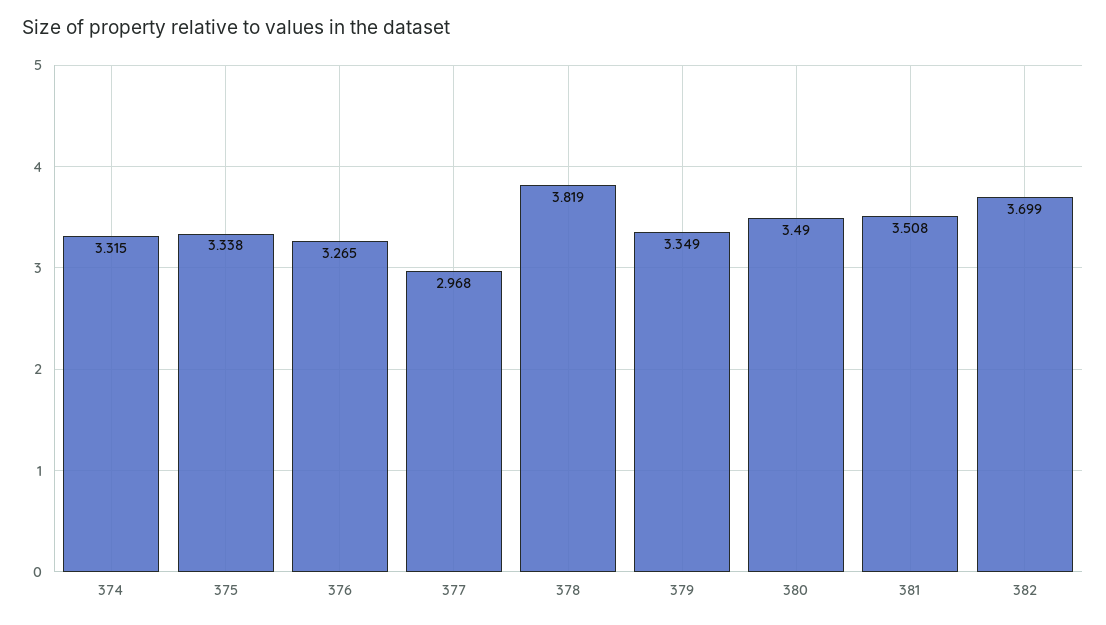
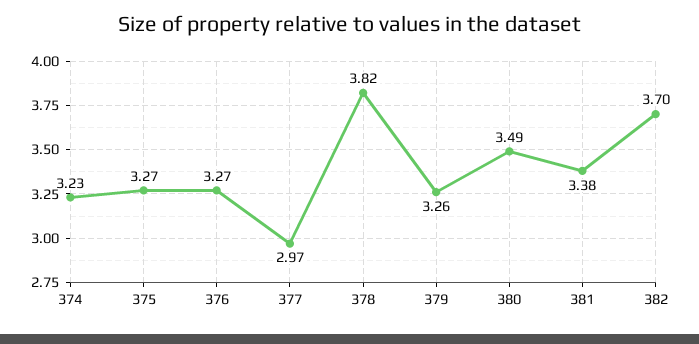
374: 3.315 -> 3.23
375: 3.338 -> 3.27
379: 3.349 -> 3.26
381: 3.508 -> 3.38

